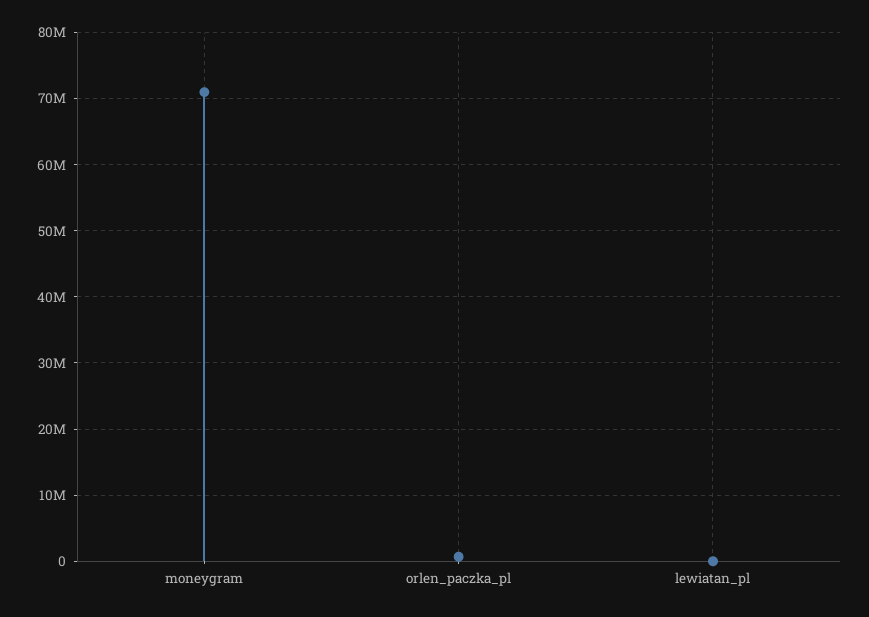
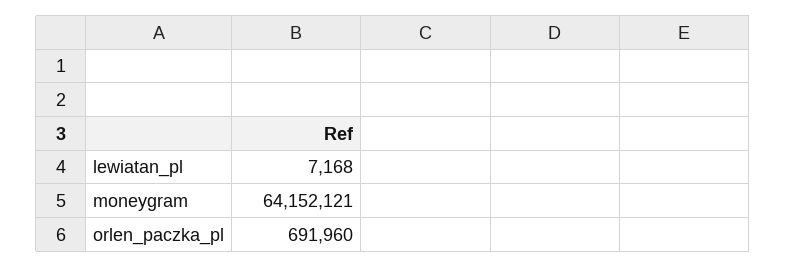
moneygram: 71000000 -> 64152121

